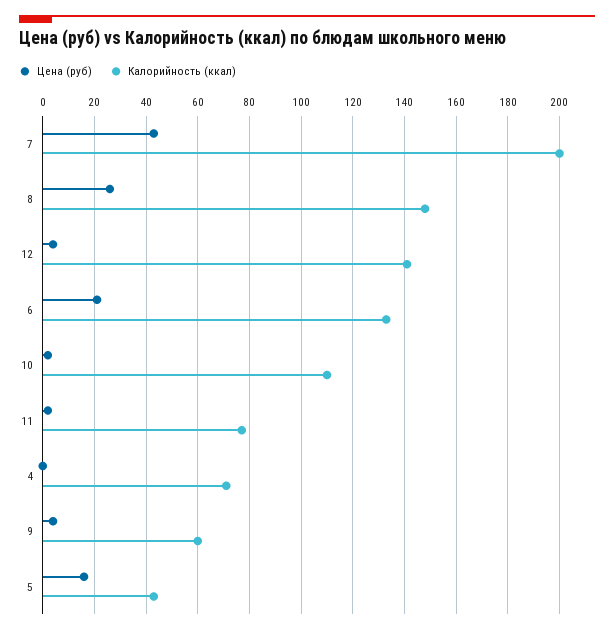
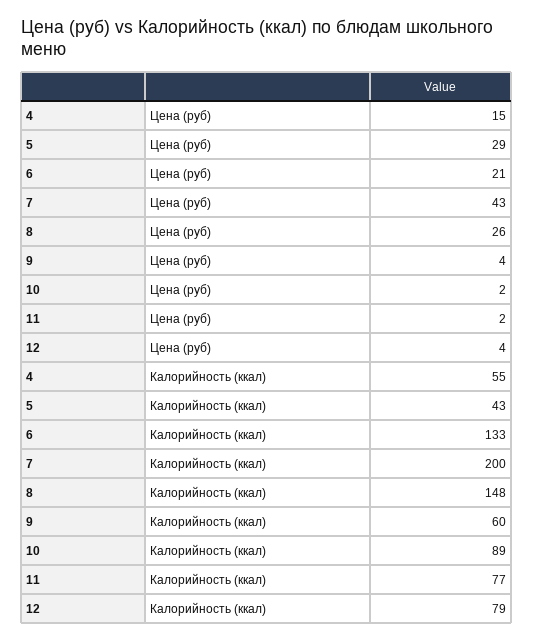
Калорийность (ккал), 12: 140 -> 79
Калорийность (ккал), 10: 110 -> 89
Цена (руб), 4: 0 -> 15
Калорийность (ккал), 4: 70 -> 55
Цена (руб), 5: 15 -> 29

